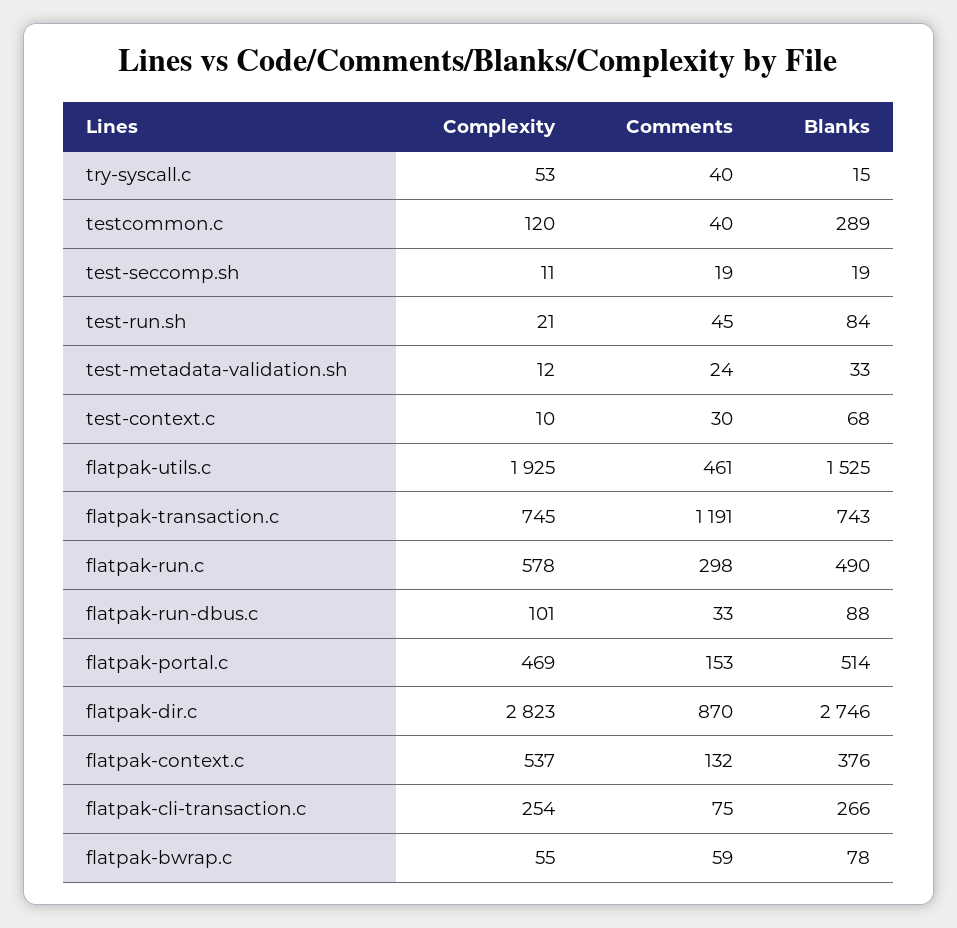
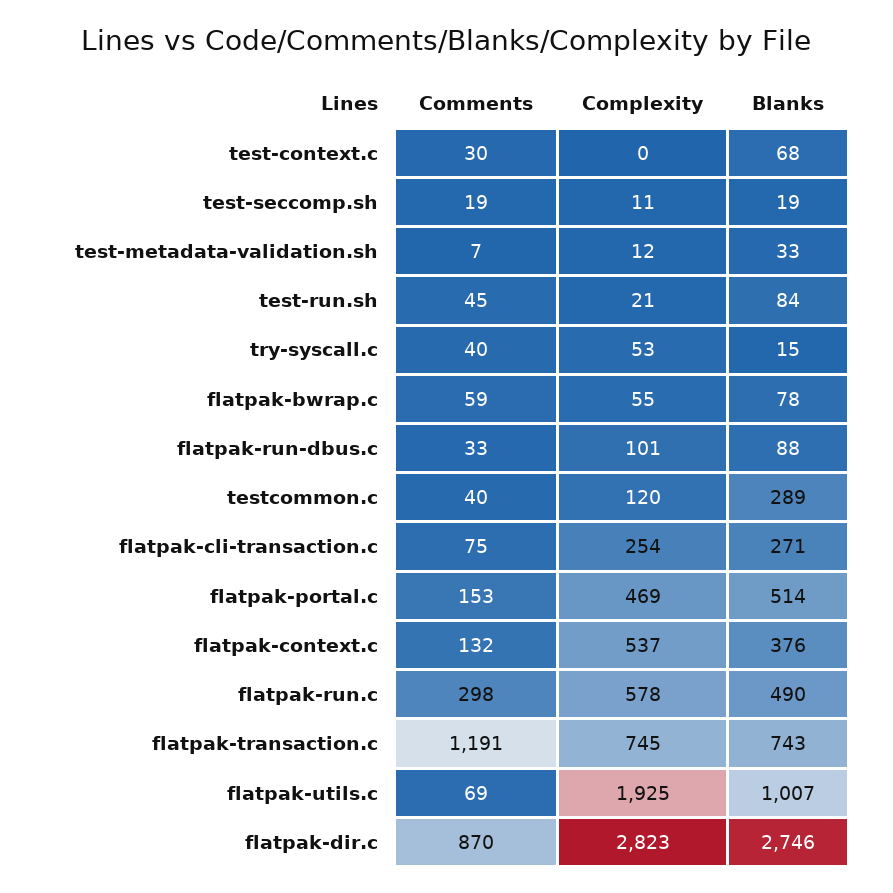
Comments, test-metadata-validation.sh: 24 -> 7
Complexity, test-context.c: 10 -> 0
Comments, flatpak-utils.c: 461 -> 69
Blanks, flatpak-utils.c: 1525 -> 1007
Blanks, flatpak-cli-transaction.c: 266 -> 271

